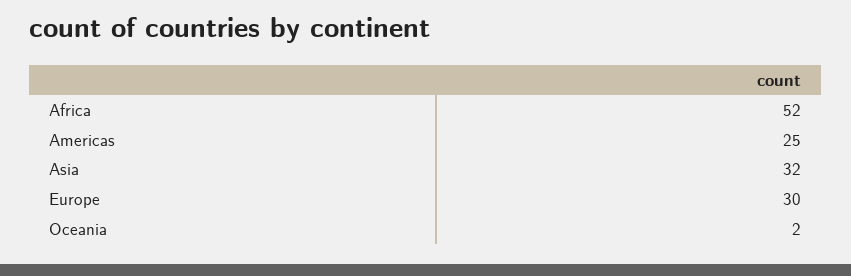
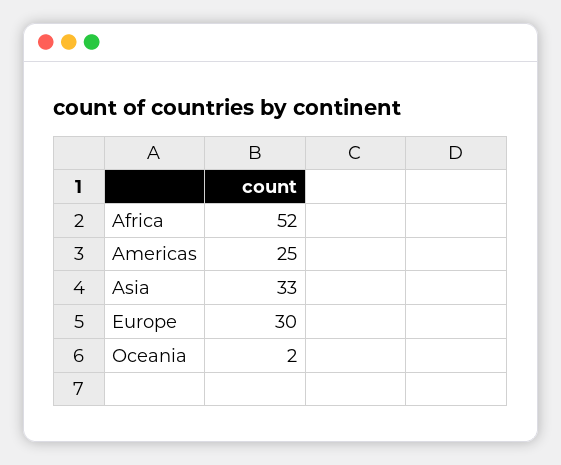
Asia: 32 -> 33

